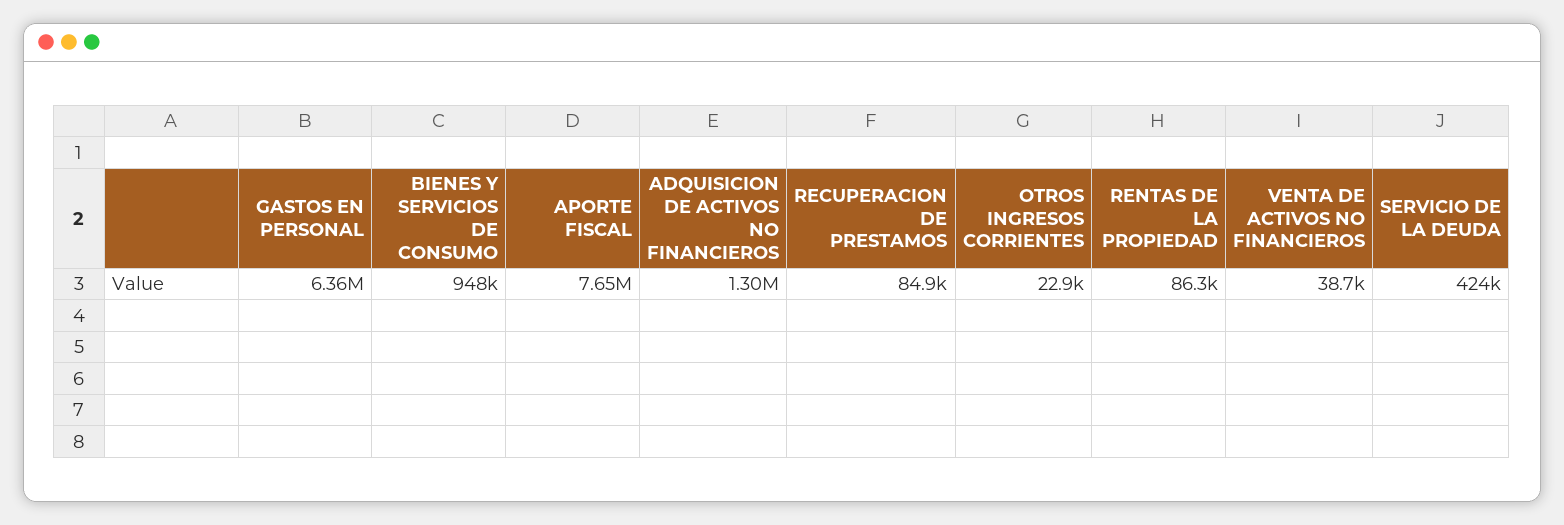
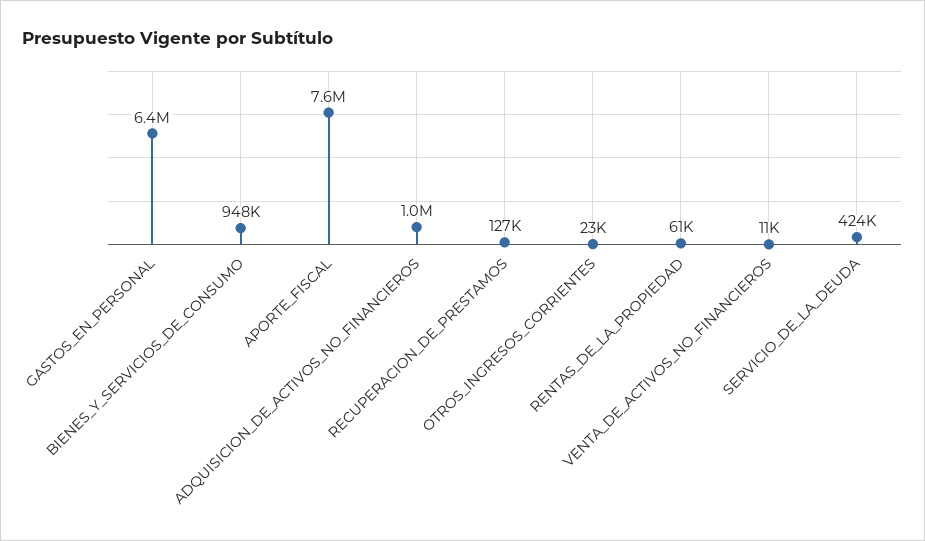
ADQUISICION DE ACTIVOS NO FINANCIEROS: 1300000 -> 1000000
RECUPERACION DE PRESTAMOS: 84900 -> 127000
RENTAS DE LA PROPIEDAD: 86300 -> 61000
VENTA DE ACTIVOS NO FINANCIEROS: 38700 -> 11000

